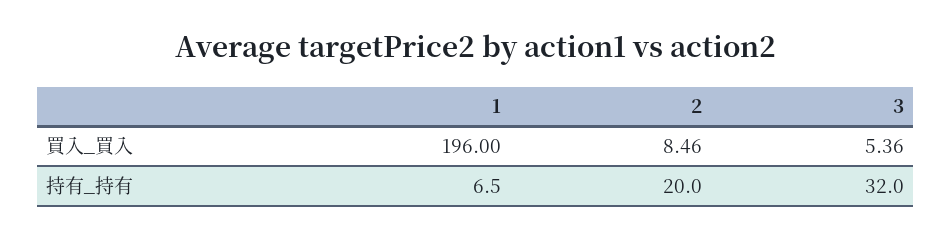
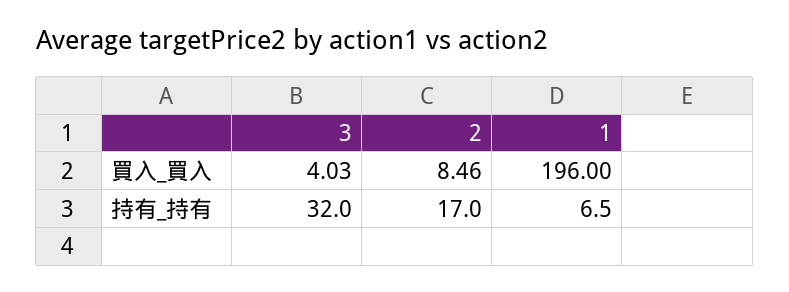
3, 買入_買入: 5.36 -> 4.03
2, 持有_持有: 20 -> 17

